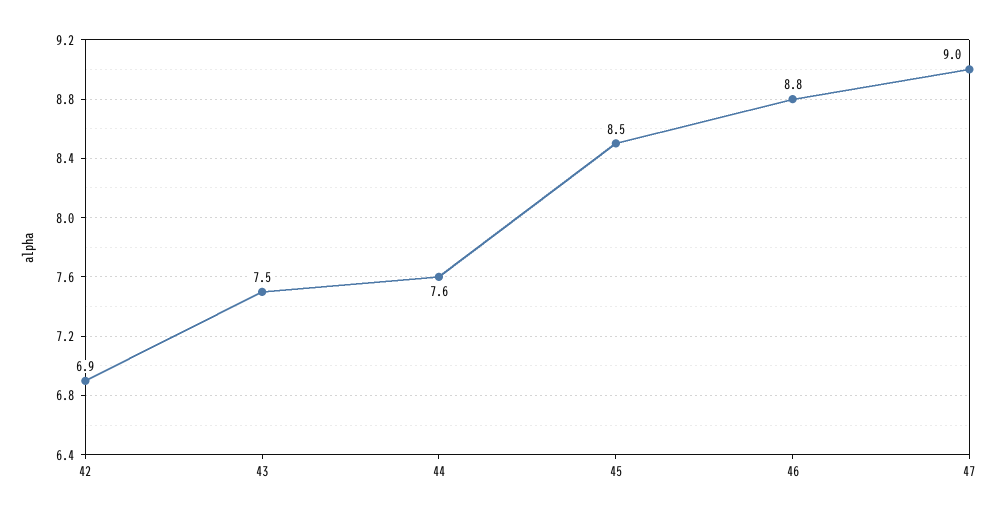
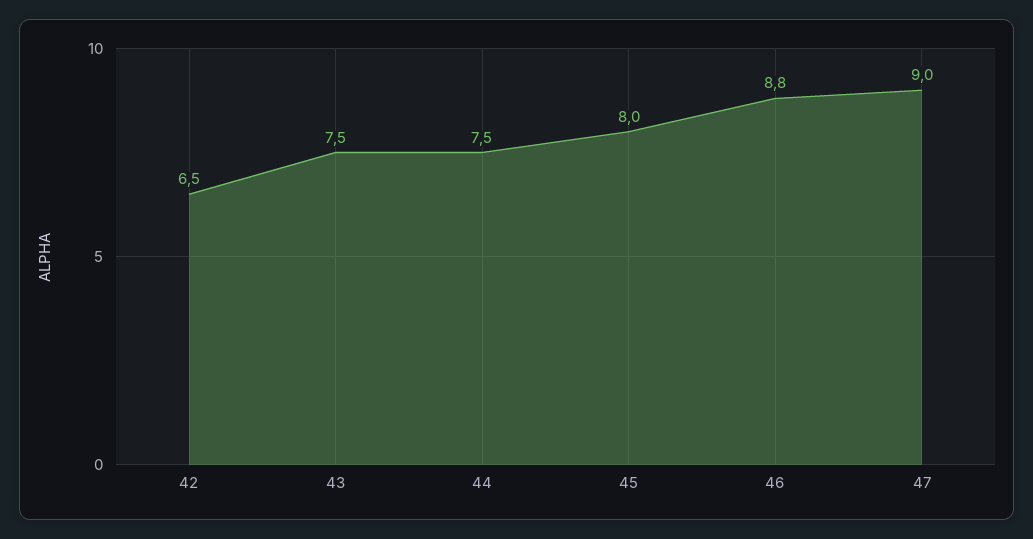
42: 6.9 -> 6.5
44: 7.6 -> 7.5
45: 8.5 -> 8

